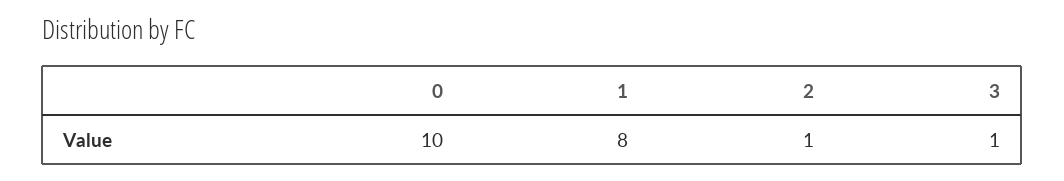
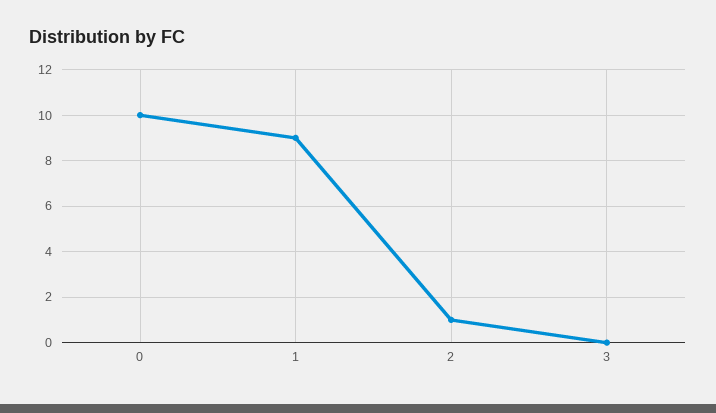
1: 8 -> 9
3: 1 -> 0

